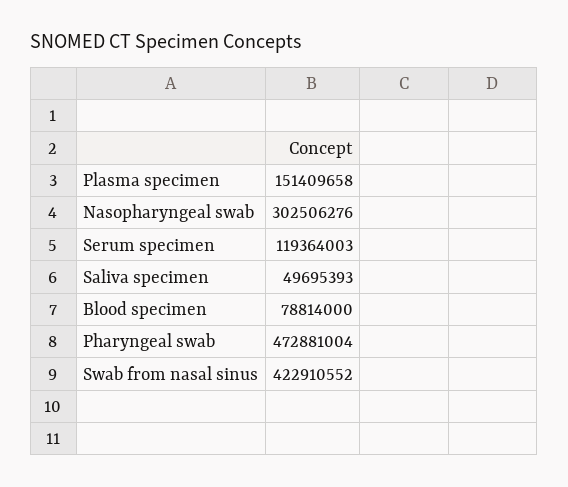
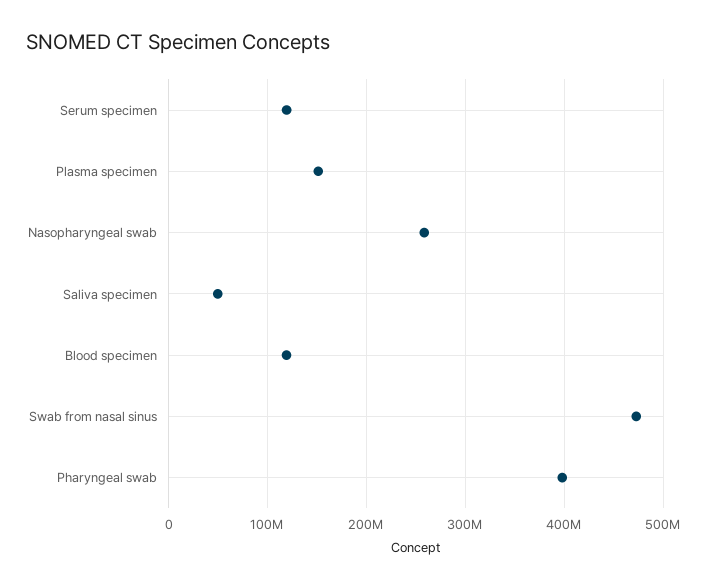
Nasopharyngeal swab: 302506276 -> 260000000
Blood specimen: 78814000 -> 120000000
Pharyngeal swab: 472881004 -> 400000000
Swab from nasal sinus: 422910552 -> 470000000

